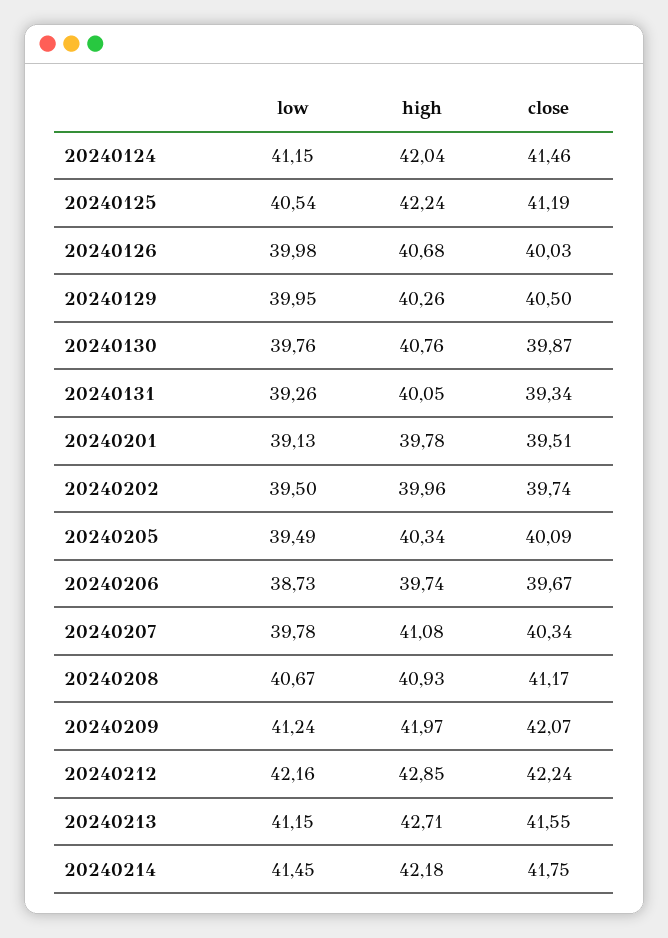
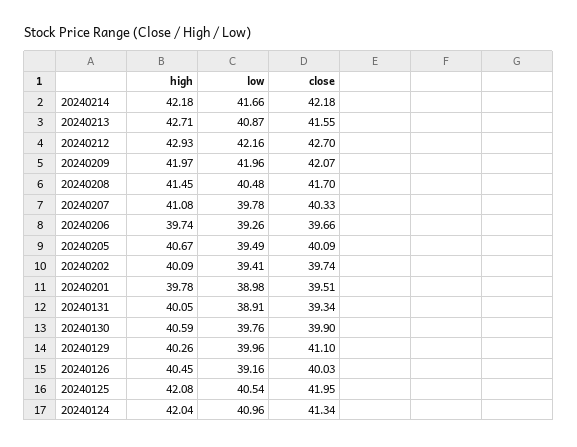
low, 20240124: 41.15 -> 40.96
close, 20240124: 41.46 -> 41.34
high, 20240125: 42.24 -> 42.08
close, 20240125: 41.19 -> 41.95
low, 20240126: 39.98 -> 39.16
high, 20240126: 40.68 -> 40.45
low, 20240129: 39.95 -> 39.96
close, 20240129: 40.5 -> 41.1
high, 20240130: 40.76 -> 40.59
close, 20240130: 39.87 -> 39.9
low, 20240131: 39.26 -> 38.91
low, 20240201: 39.13 -> 38.98
low, 20240202: 39.5 -> 39.41
high, 20240202: 39.96 -> 40.09
high, 20240205: 40.34 -> 40.67
low, 20240206: 38.73 -> 39.26
close, 20240206: 39.67 -> 39.66
close, 20240207: 40.34 -> 40.33
low, 20240208: 40.67 -> 40.48
high, 20240208: 40.93 -> 41.45
close, 20240208: 41.17 -> 41.7
low, 20240209: 41.24 -> 41.96
high, 20240212: 42.85 -> 42.93
close, 20240212: 42.24 -> 42.7
low, 20240213: 41.15 -> 40.87
low, 20240214: 41.45 -> 41.66
close, 20240214: 41.75 -> 42.18

